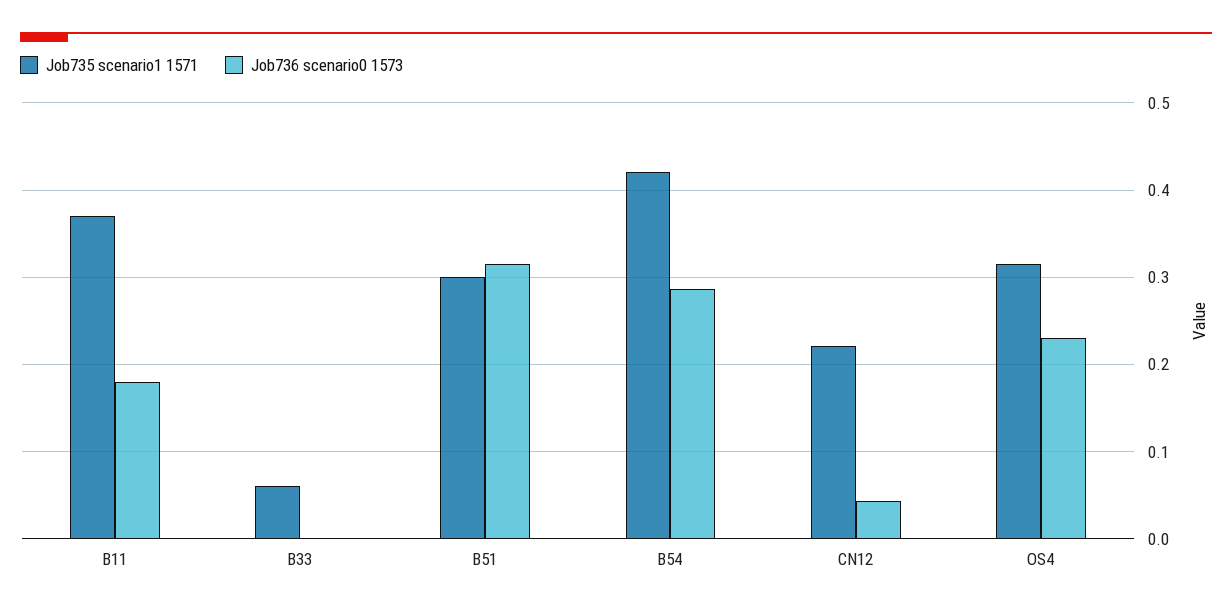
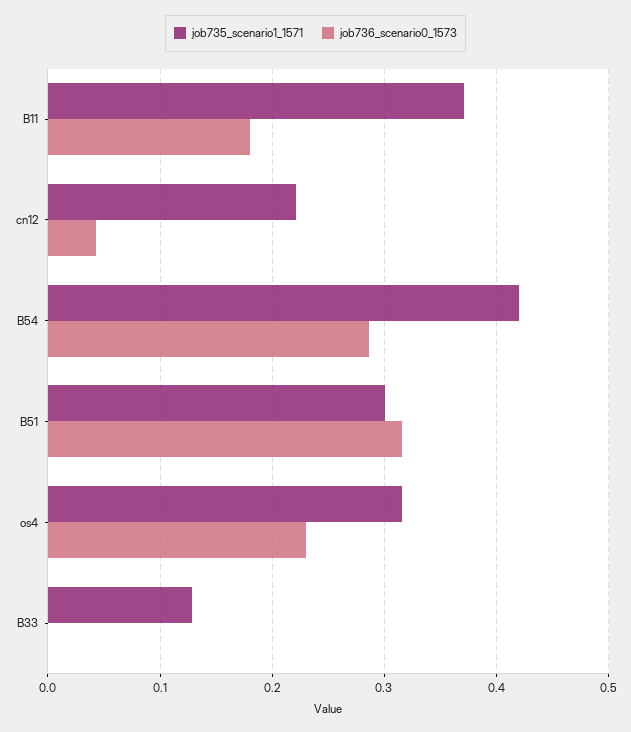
Job735 scenario1 1571, B33: 0.06 -> 0.13

